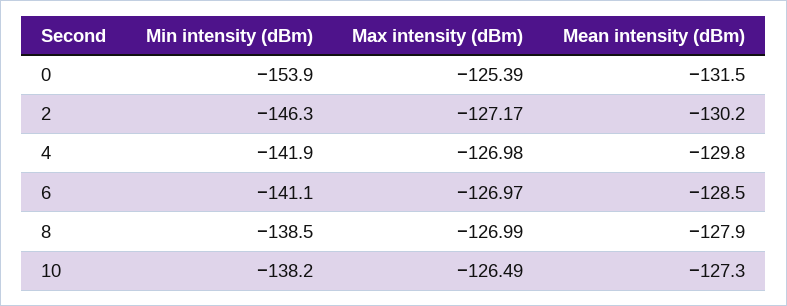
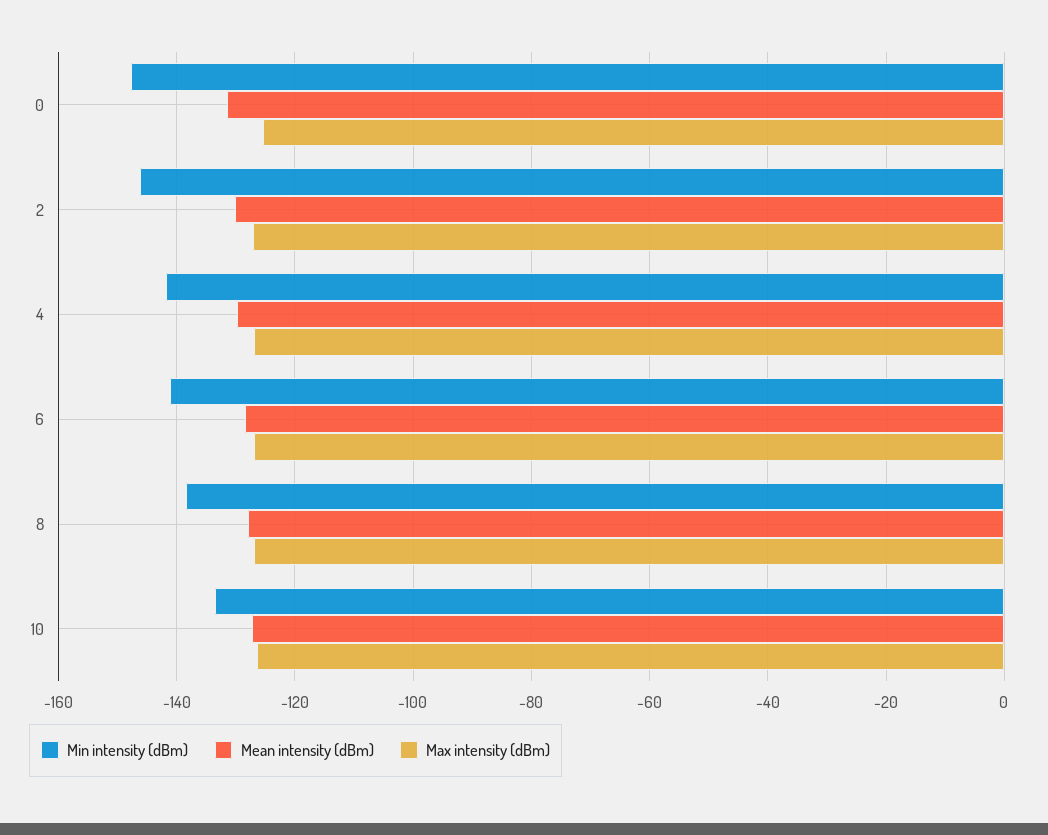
Min intensity (dBm), 0: -153.9 -> -148
Min intensity (dBm), 10: -138.2 -> -134

